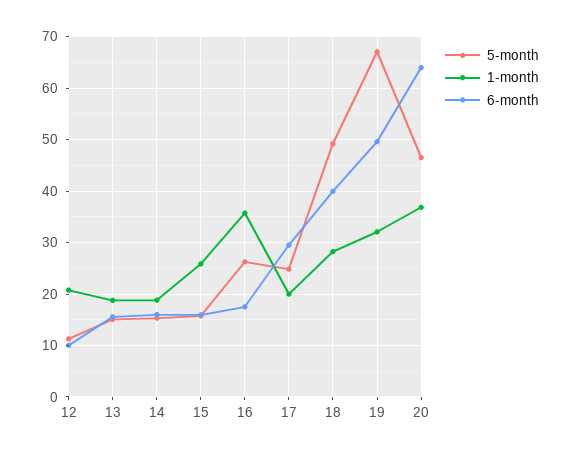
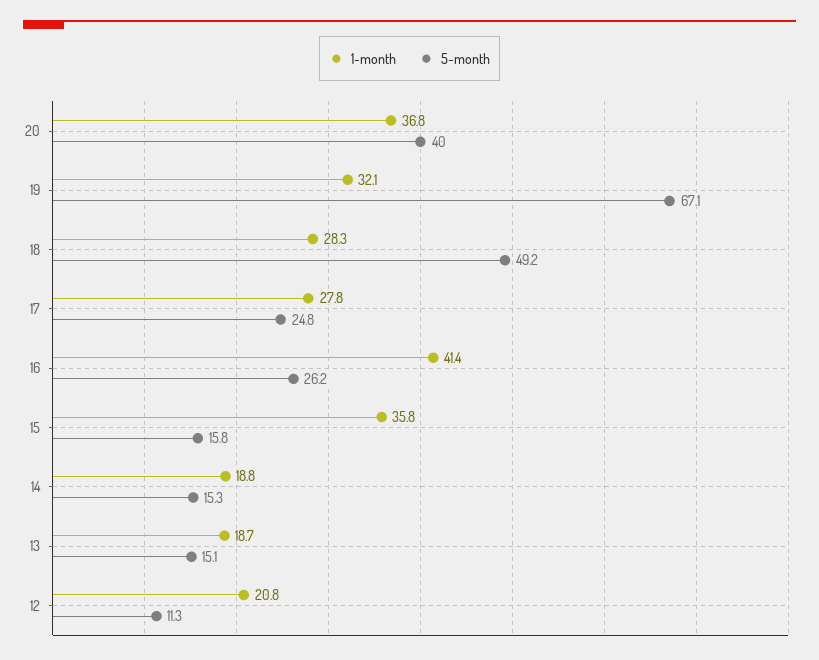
6-month, 12: 10 -> none
6-month, 13: 16 -> none
6-month, 14: 16 -> none
1-month, 15: 26 -> 35.8
6-month, 15: 16 -> none
1-month, 16: 36 -> 41.4
6-month, 16: 18 -> none
1-month, 17: 20 -> 27.8
6-month, 17: 30 -> none
6-month, 18: 40 -> none
6-month, 19: 50 -> none
5-month, 20: 46 -> 40
6-month, 20: 64 -> none

